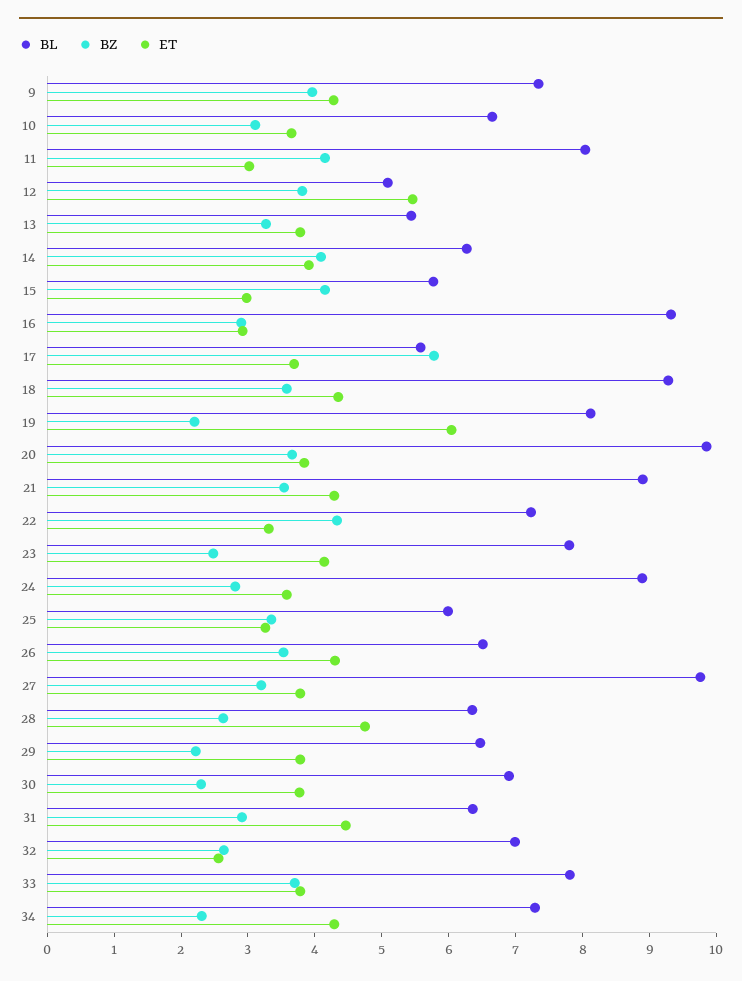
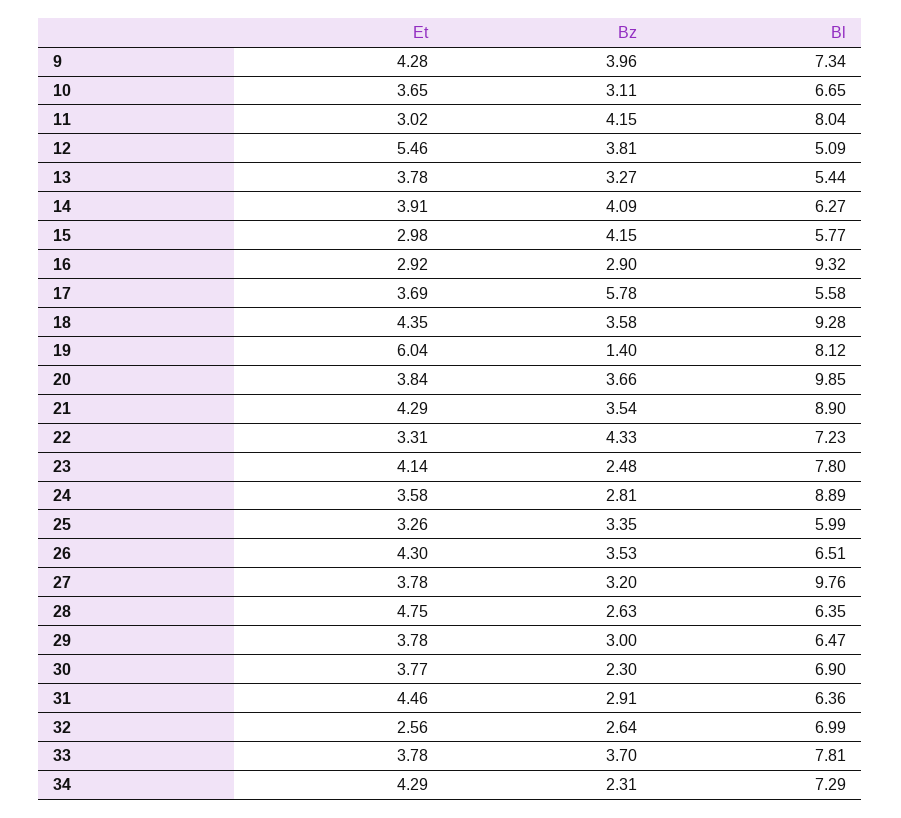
BZ, 19: 2.2 -> 1.4
BZ, 29: 2.2 -> 3

